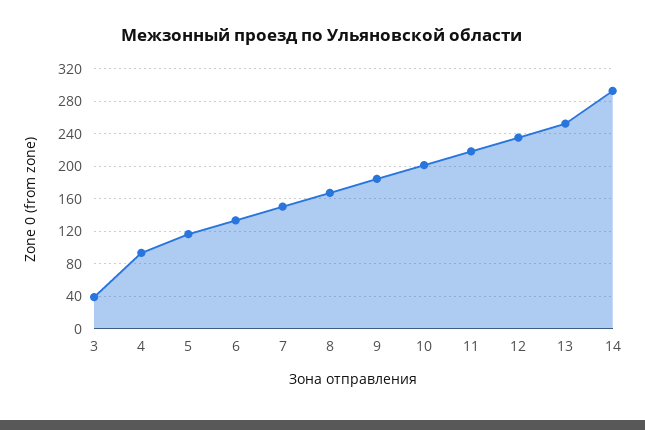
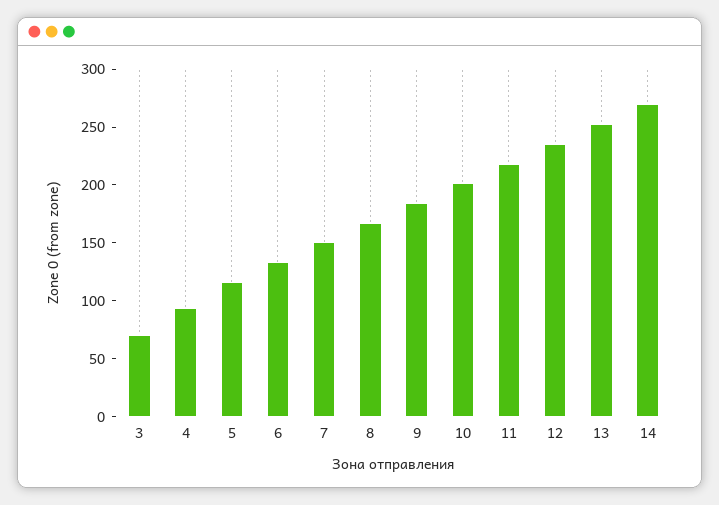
3: 40 -> 70
14: 290 -> 270

